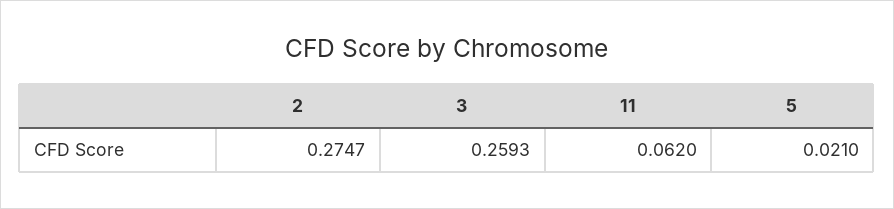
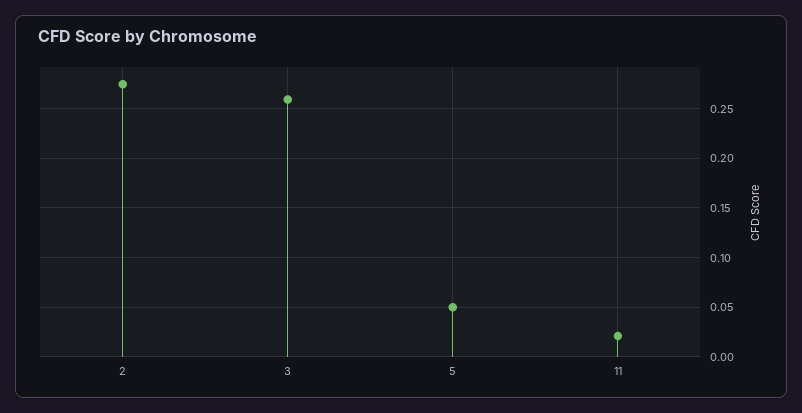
11: 0.062 -> 0.02
5: 0.021 -> 0.05

